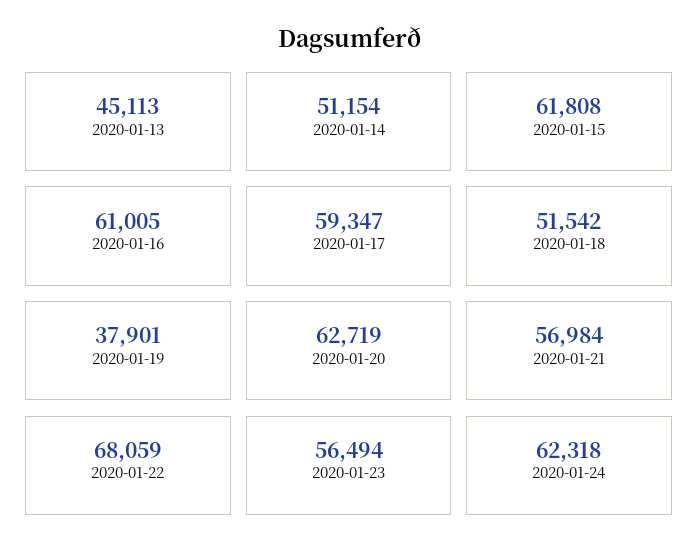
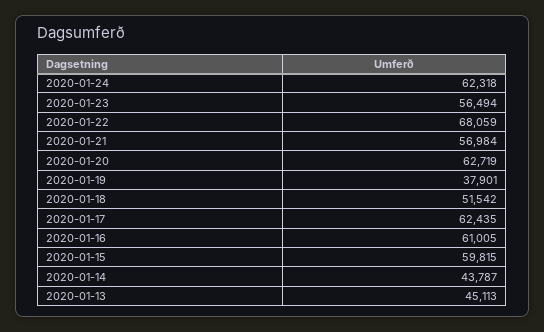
2020-01-14: 51154 -> 43787
2020-01-15: 61808 -> 59815
2020-01-17: 59347 -> 62435

